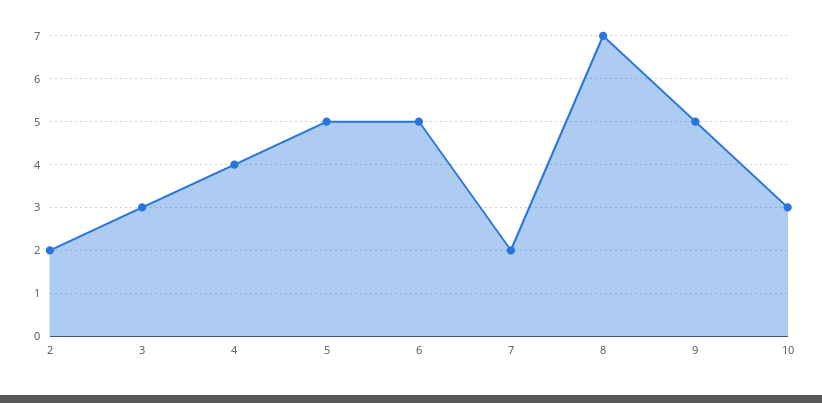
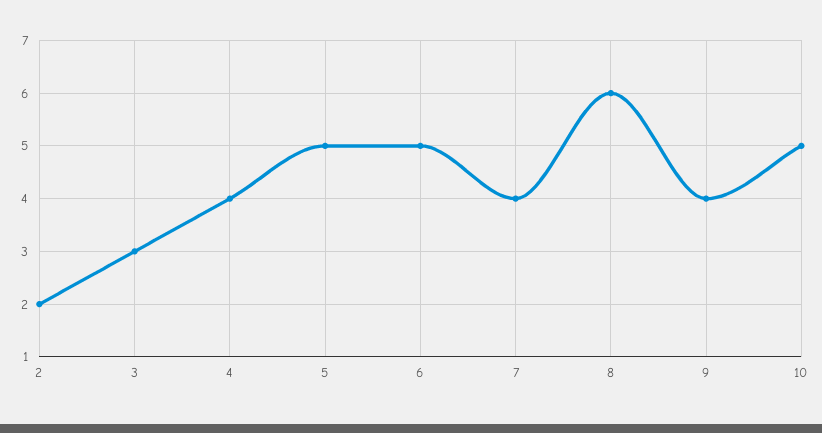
7: 2 -> 4
8: 7 -> 6
9: 5 -> 4
10: 3 -> 5

